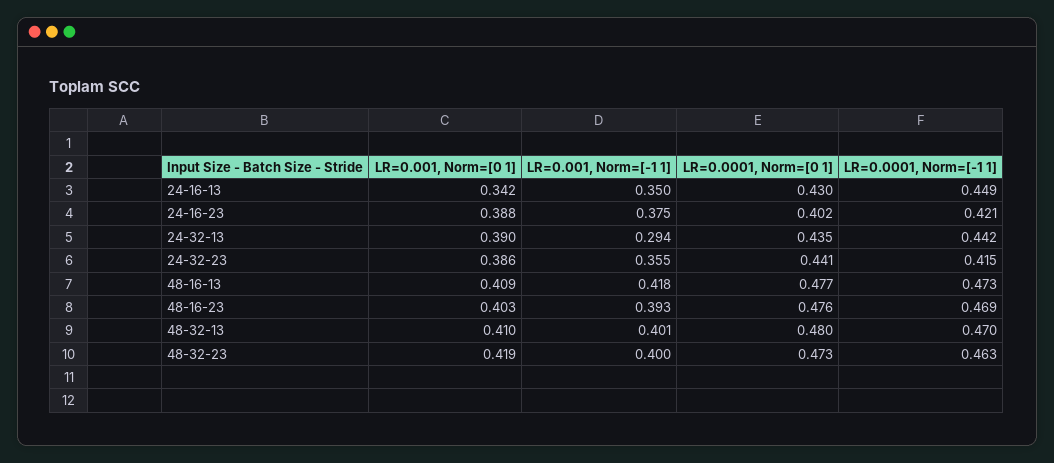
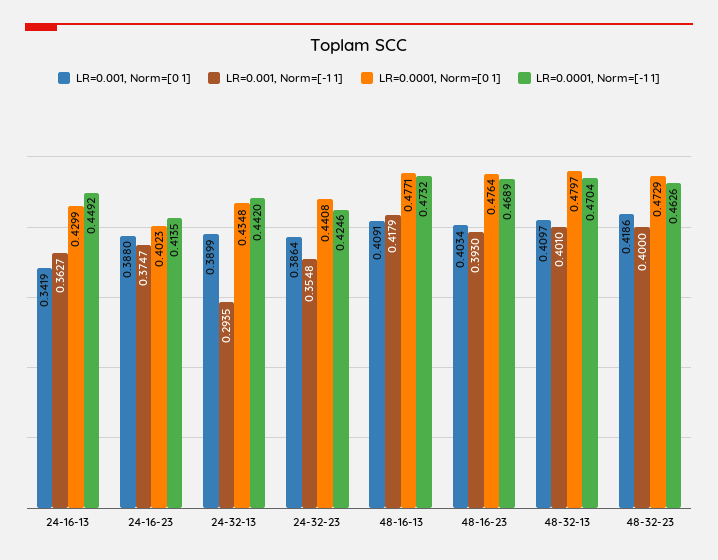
LR=0.001, Norm=[-1 1], 24-16-13: 0.35 -> 0.3627
LR=0.0001, Norm=[-1 1], 24-16-23: 0.421 -> 0.4135
LR=0.0001, Norm=[-1 1], 24-32-23: 0.415 -> 0.4246

